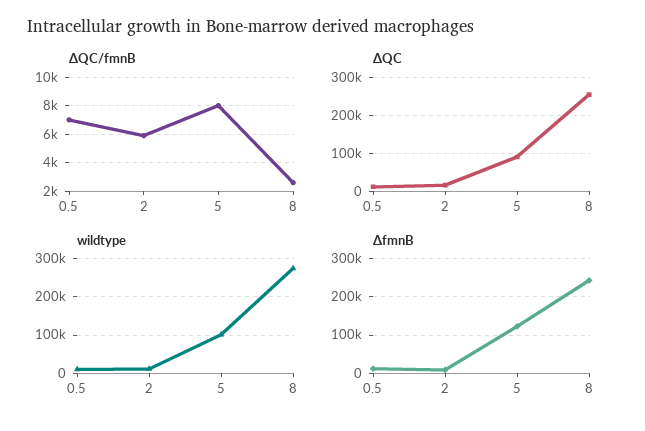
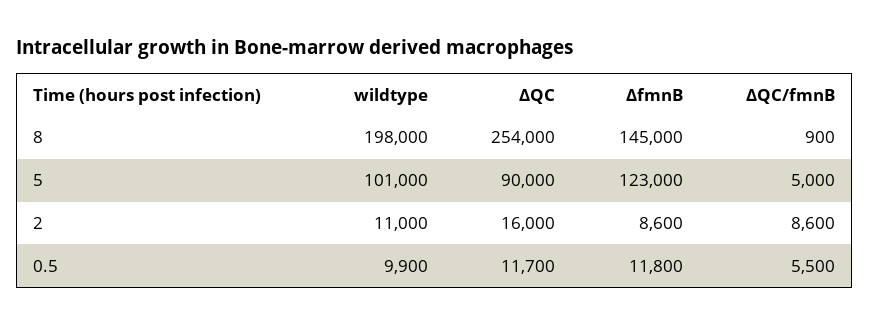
ΔQC/fmnB, 0.5: 7000 -> 5500
ΔQC/fmnB, 2: 6000 -> 8600
ΔQC/fmnB, 5: 8000 -> 5000
ΔQC/fmnB, 8: 2500 -> 900
wildtype, 8: 280000 -> 198000
ΔfmnB, 8: 240000 -> 145000

